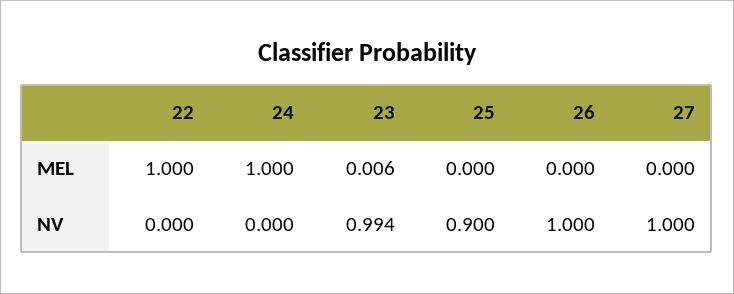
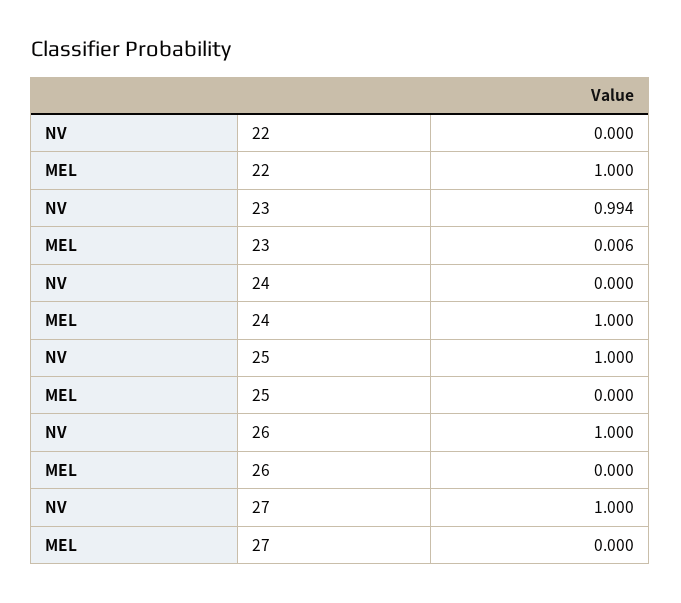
25, NV: 0.9 -> 1

